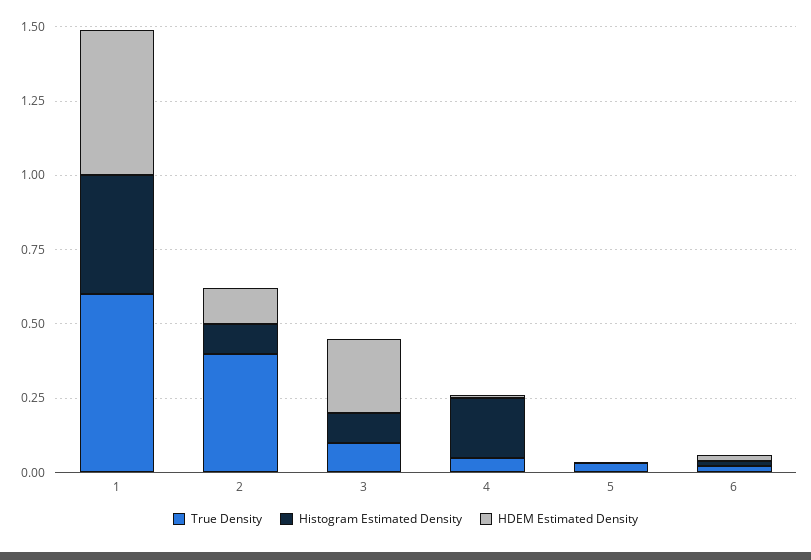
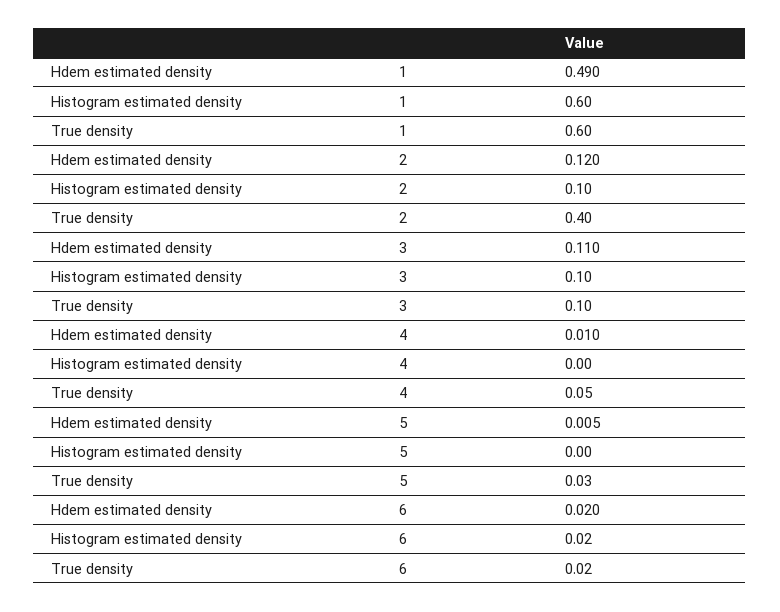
Histogram Estimated Density, 1: 0.4 -> 0.6
HDEM Estimated Density, 3: 0.25 -> 0.11
Histogram Estimated Density, 4: 0.2 -> 0

